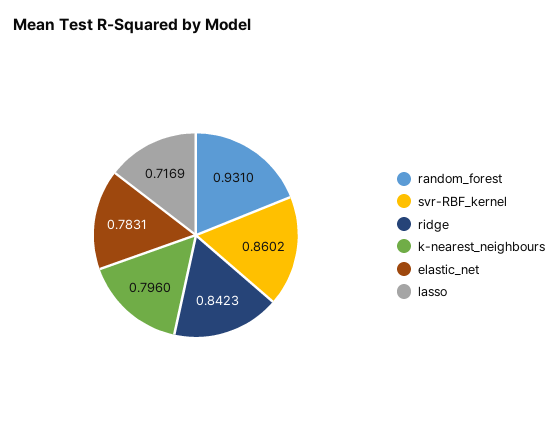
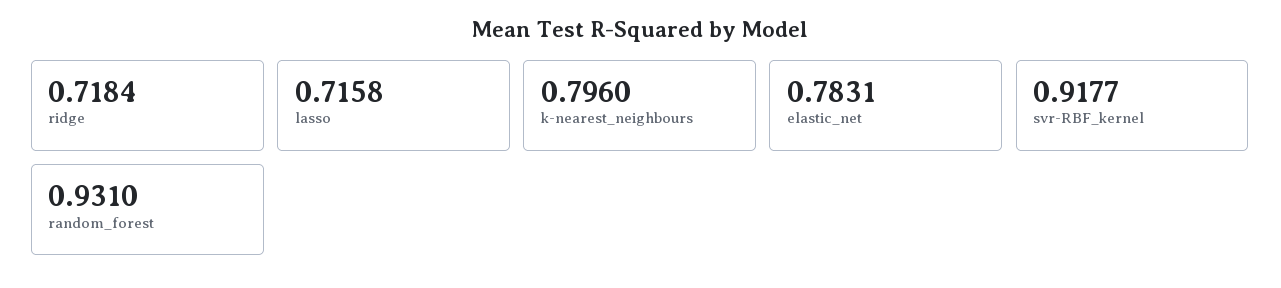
svr-RBF_kernel: 0.8602 -> 0.9177
ridge: 0.8423 -> 0.7184
lasso: 0.7169 -> 0.7158

